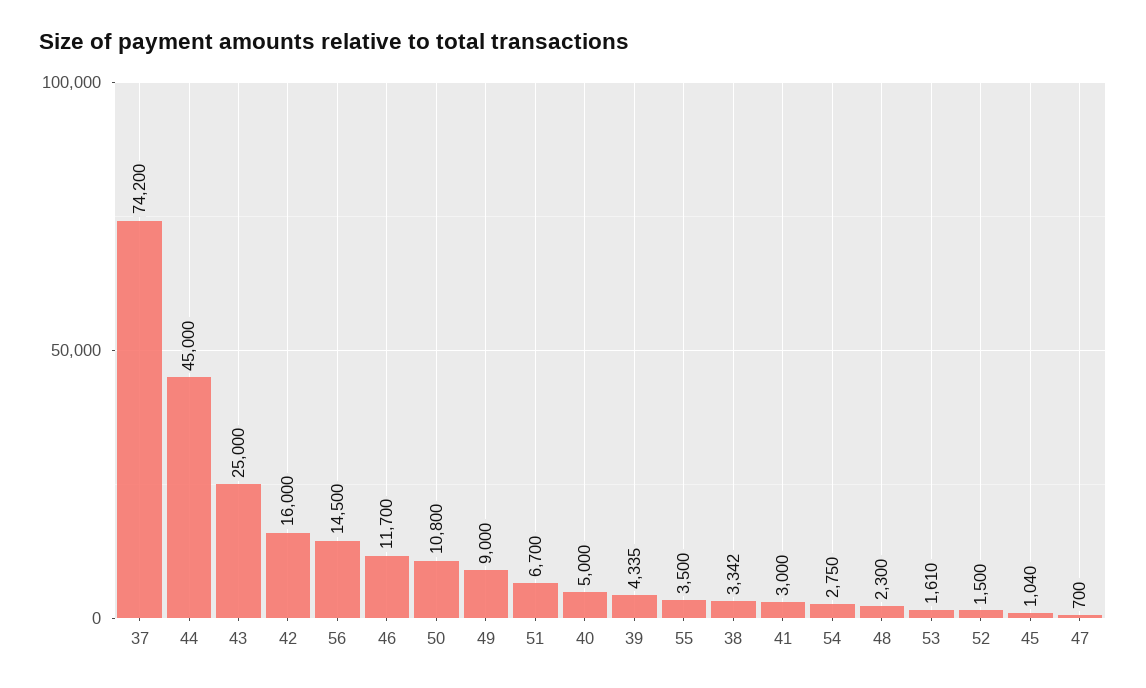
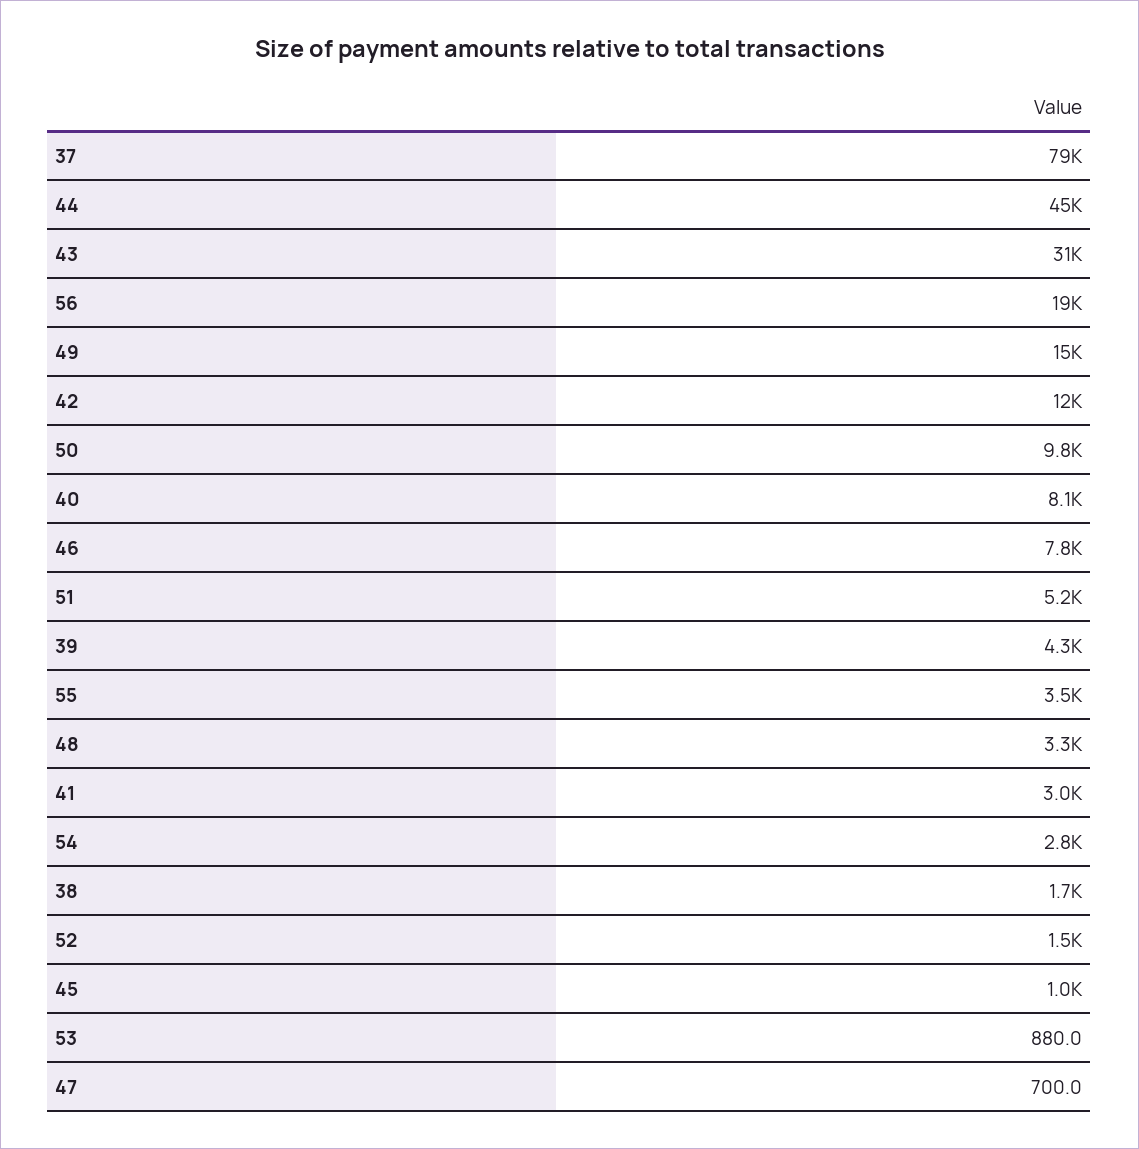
37: 74200 -> 79000
43: 25000 -> 31000
42: 16000 -> 12000
56: 14500 -> 19000
46: 11700 -> 7800
50: 10800 -> 9800
49: 9000 -> 15000
51: 6700 -> 5200
40: 5000 -> 8100
38: 3342 -> 1700
48: 2300 -> 3300
53: 1610 -> 880

